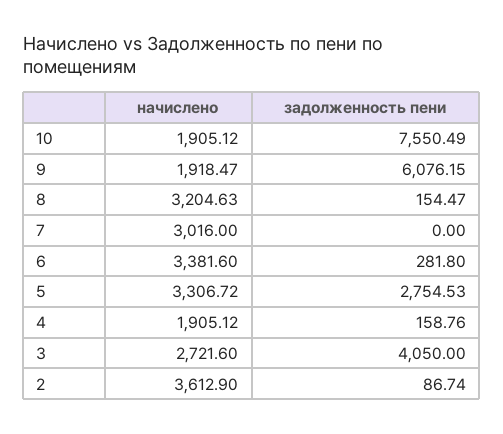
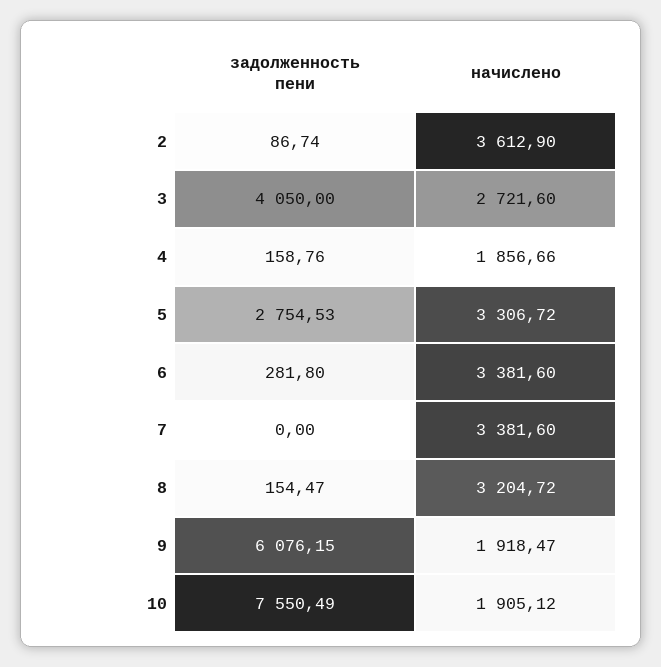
начислено, 8: 3204.63 -> 3204.72
начислено, 7: 3016 -> 3381.6
начислено, 4: 1905.12 -> 1856.66

